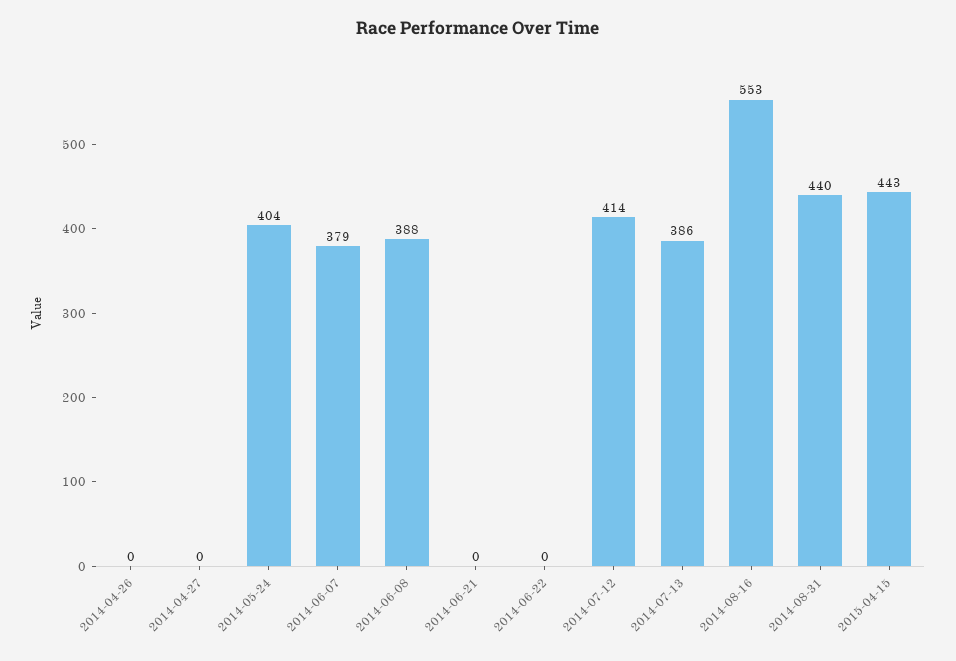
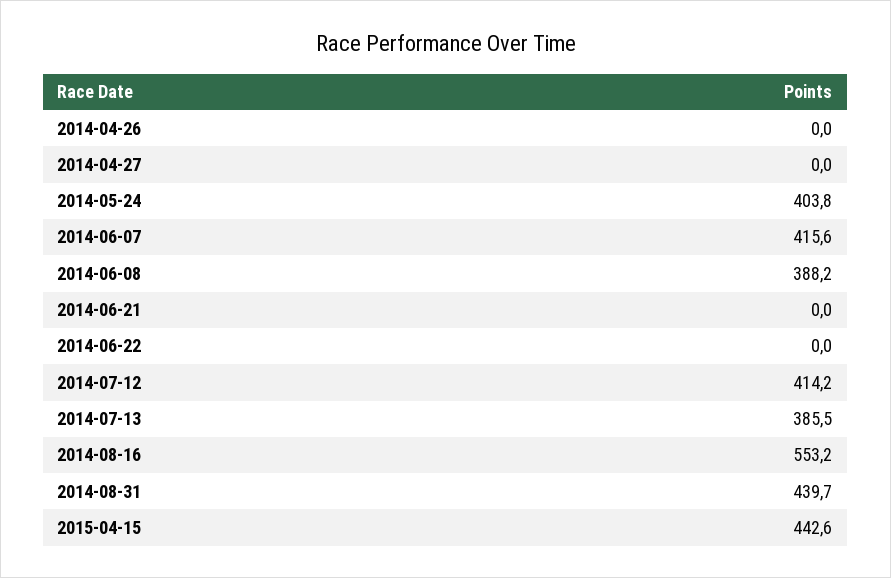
2014-06-07: 379 -> 415.6

